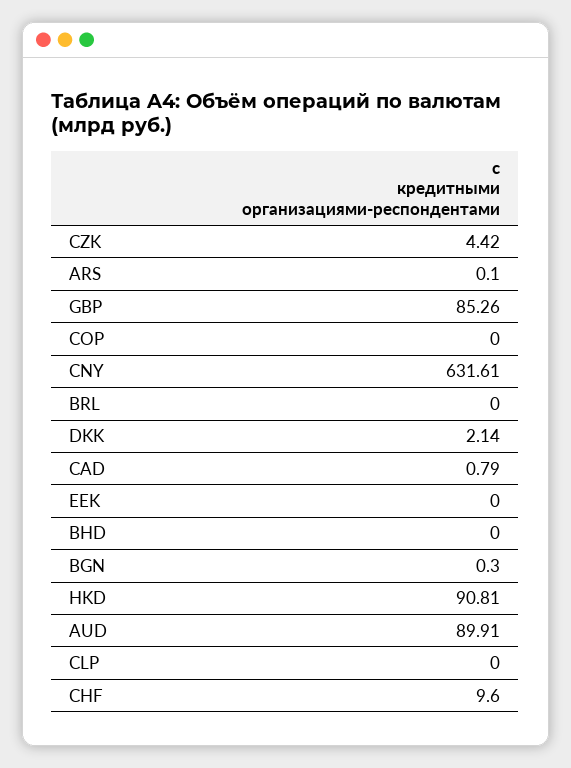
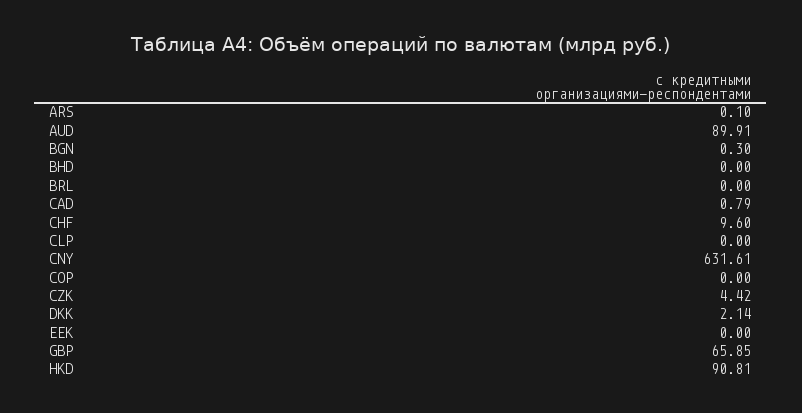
GBP: 85.26 -> 65.85

